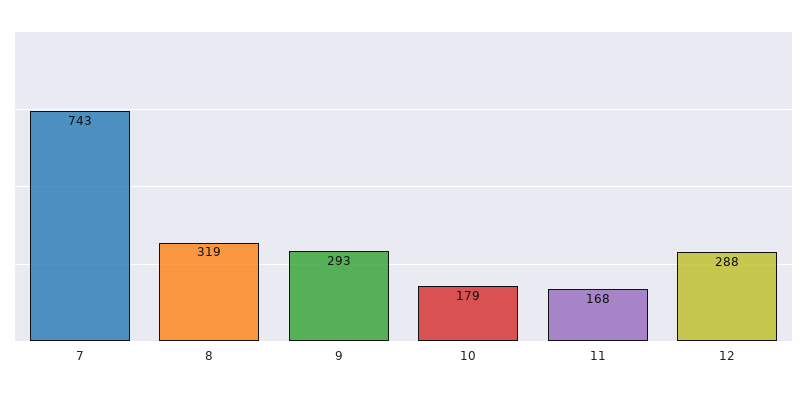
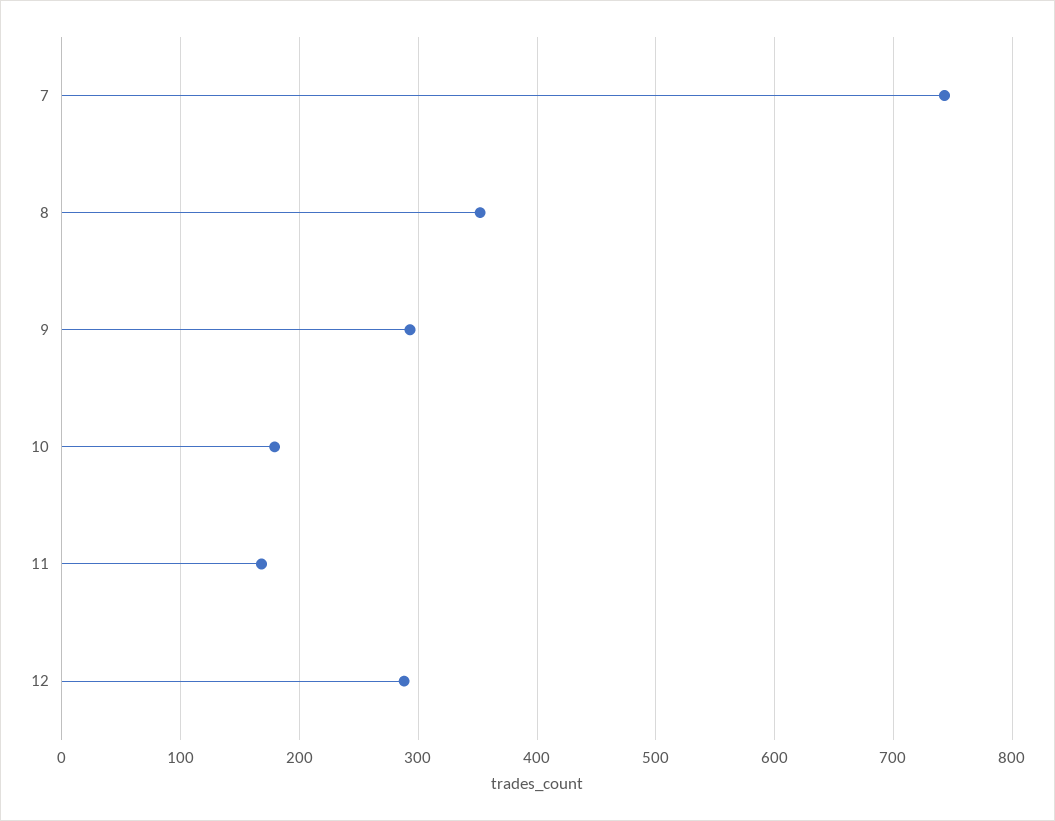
8: 319 -> 350

